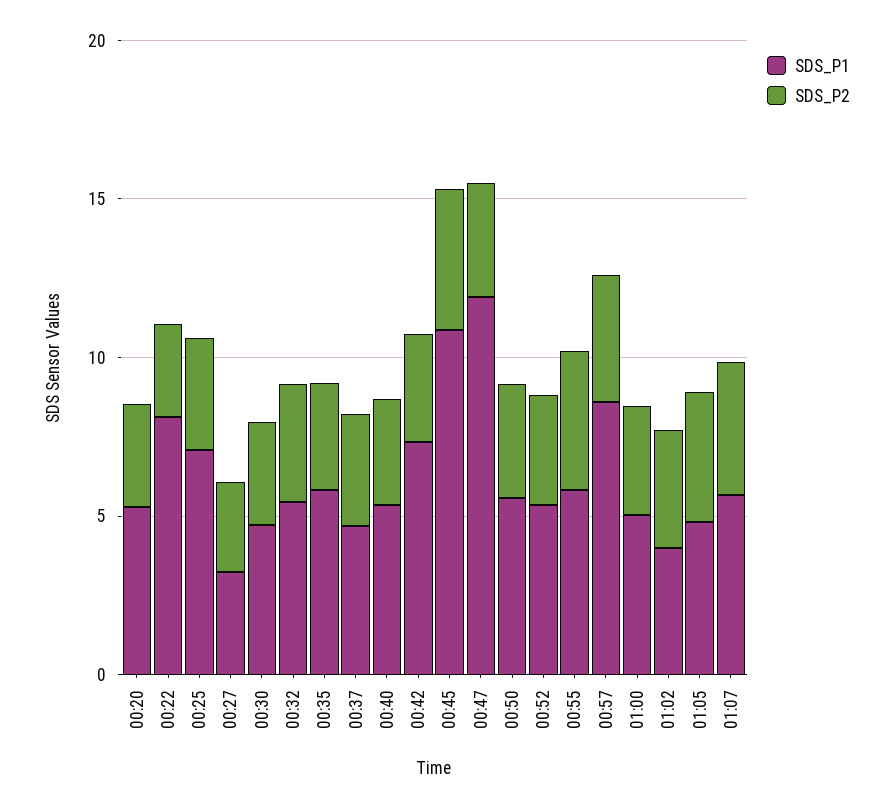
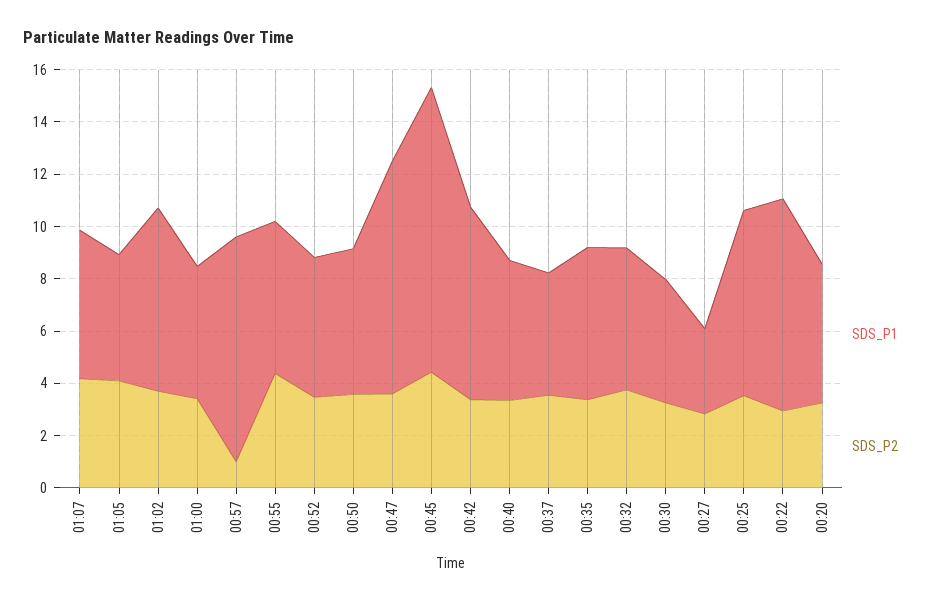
SDS_P1, 00:47: 12 -> 9
SDS_P2, 00:57: 4 -> 1
SDS_P1, 01:02: 4 -> 7

